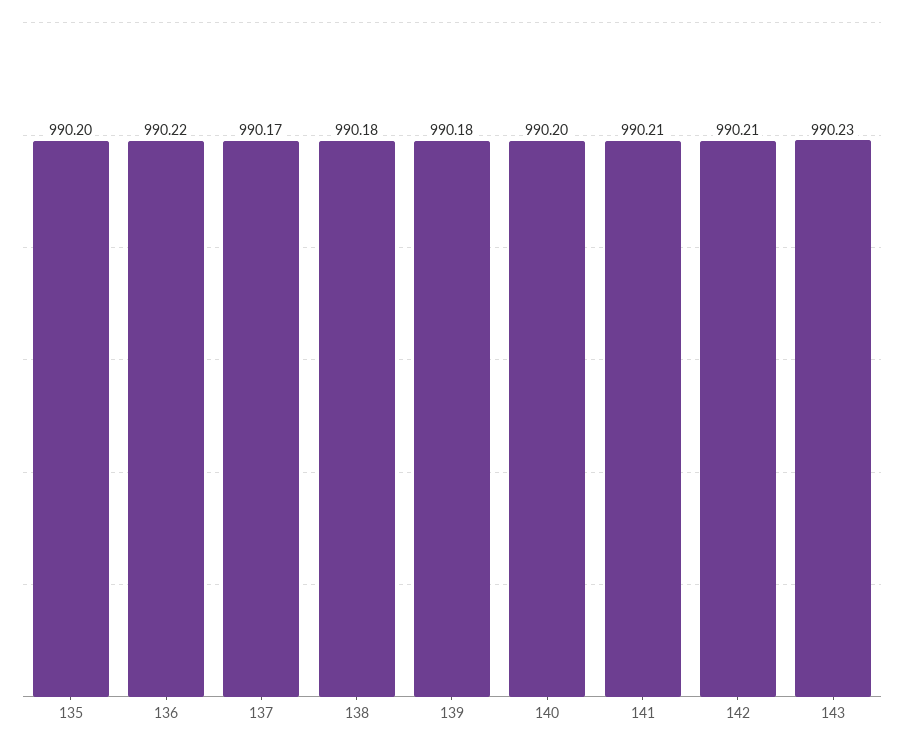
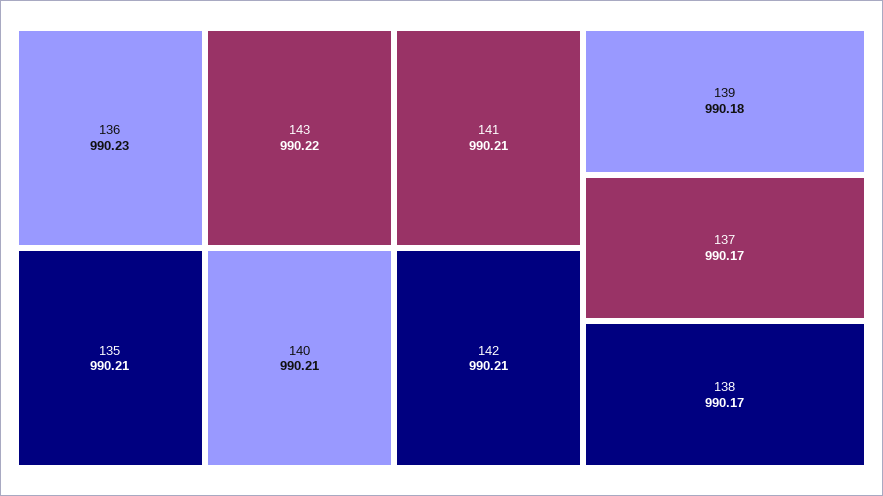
135: 990.2 -> 990.21
136: 990.22 -> 990.23
138: 990.18 -> 990.17
140: 990.2 -> 990.21
143: 990.23 -> 990.22

